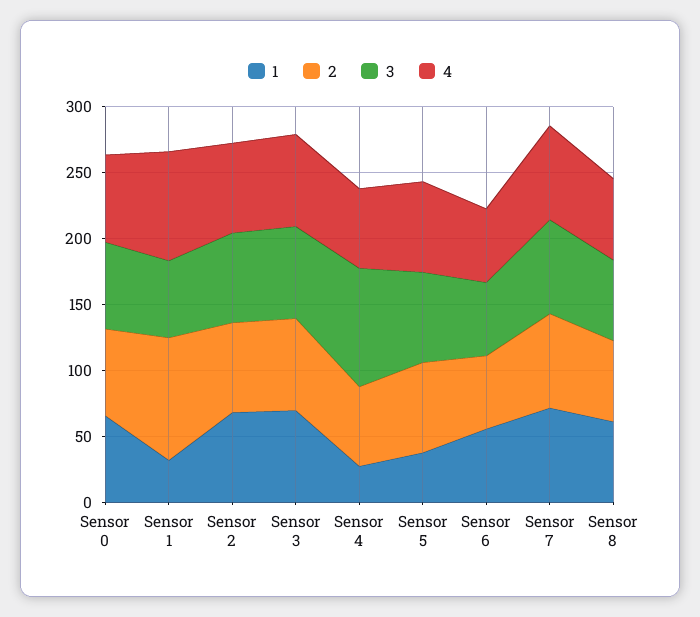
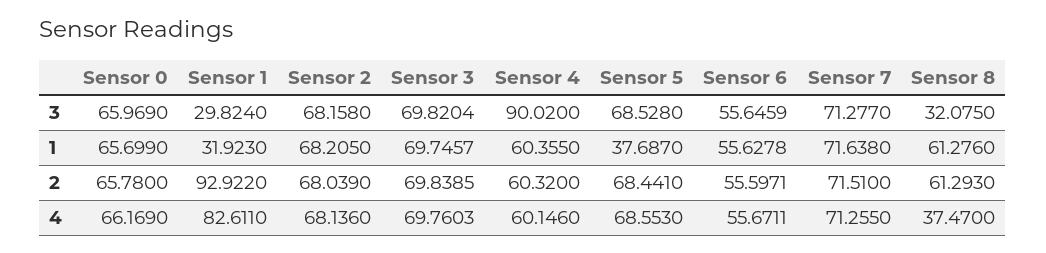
3, Sensor 1: 60 -> 29.824
1, Sensor 4: 30 -> 60.355
3, Sensor 8: 60 -> 32.075
4, Sensor 8: 60 -> 37.47

